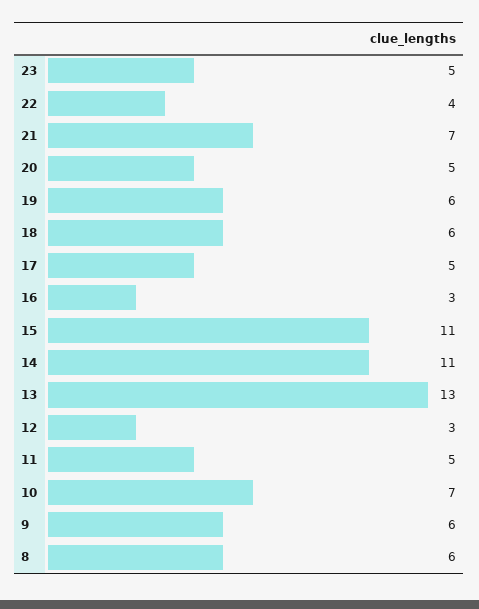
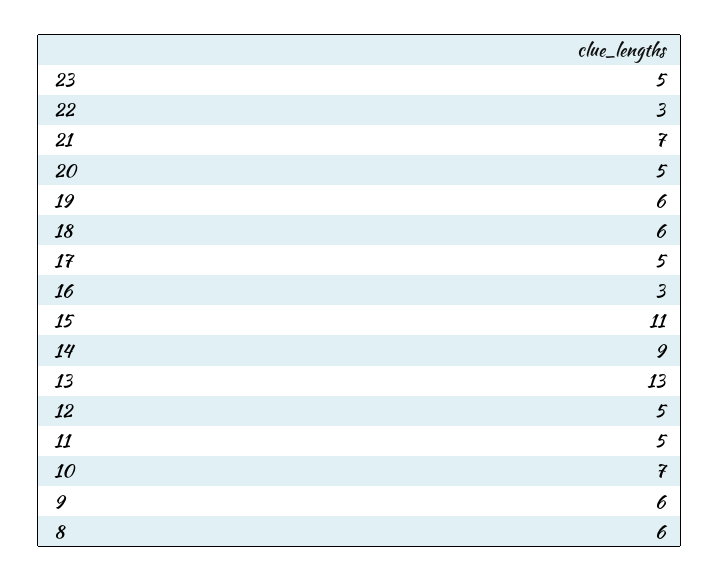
22: 4 -> 3
14: 11 -> 9
12: 3 -> 5

